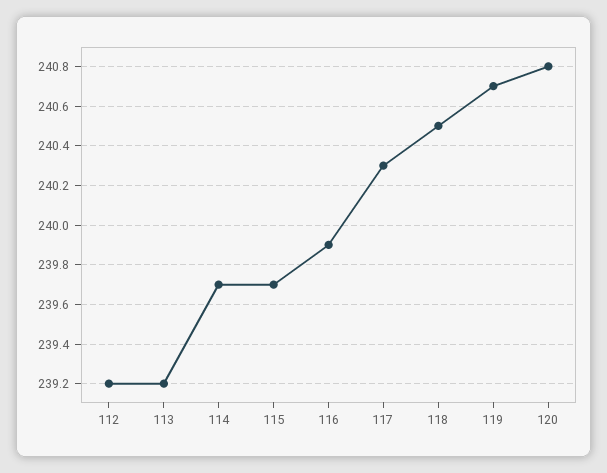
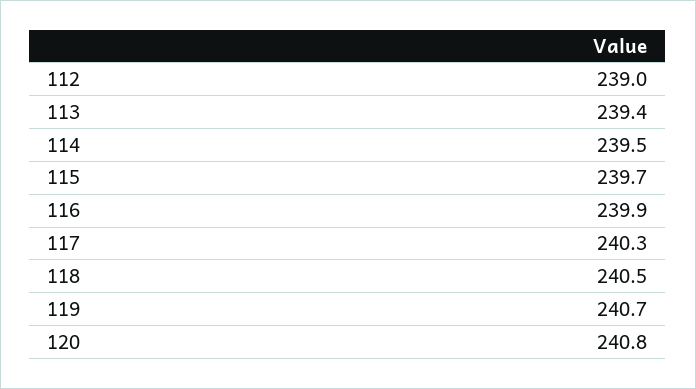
112: 239.2 -> 239
113: 239.2 -> 239.4
114: 239.7 -> 239.5

